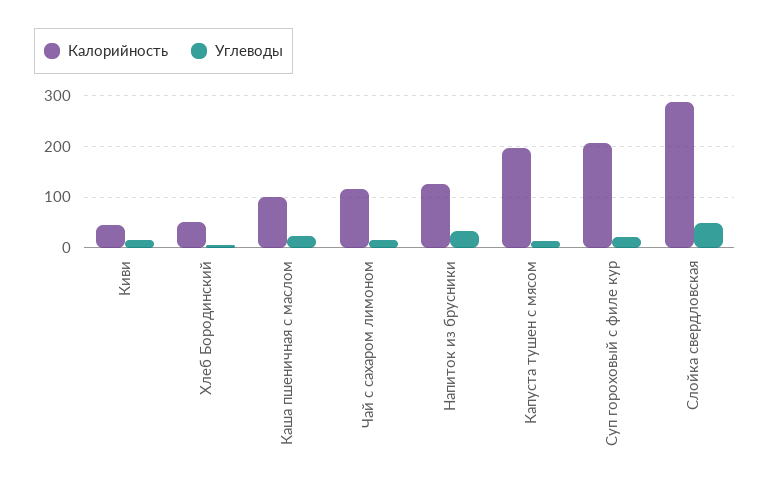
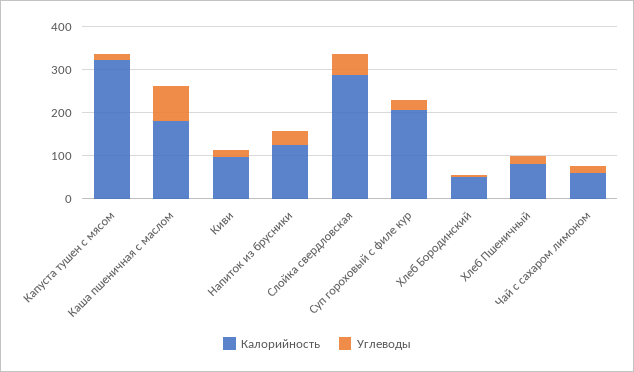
Калорийность, Киви: 40 -> 100
Калорийность, Каша пшеничная с маслом: 100 -> 180
Углеводы, Каша пшеничная с маслом: 20 -> 80
Калорийность, Чай с сахаром лимоном: 120 -> 60
Калорийность, Капуста тушен с мясом: 200 -> 320
Калорийность, Хлеб Пшеничный: none -> 80
Углеводы, Хлеб Пшеничный: none -> 20

